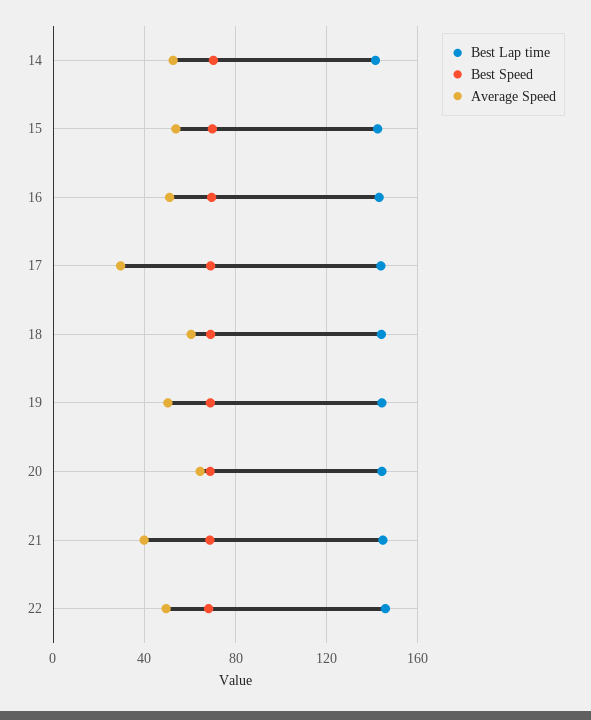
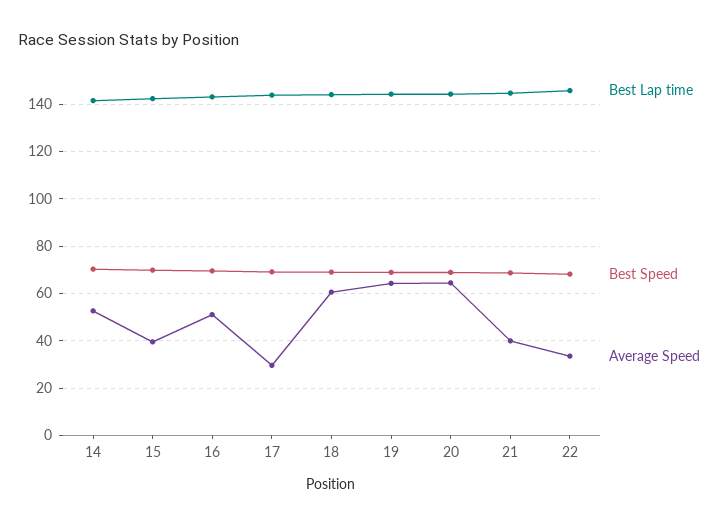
Average Speed, 15: 55 -> 40
Average Speed, 19: 50 -> 65
Average Speed, 22: 50 -> 35

